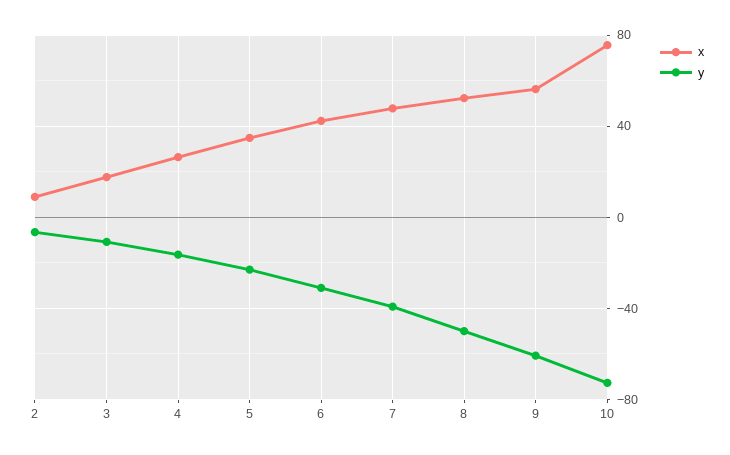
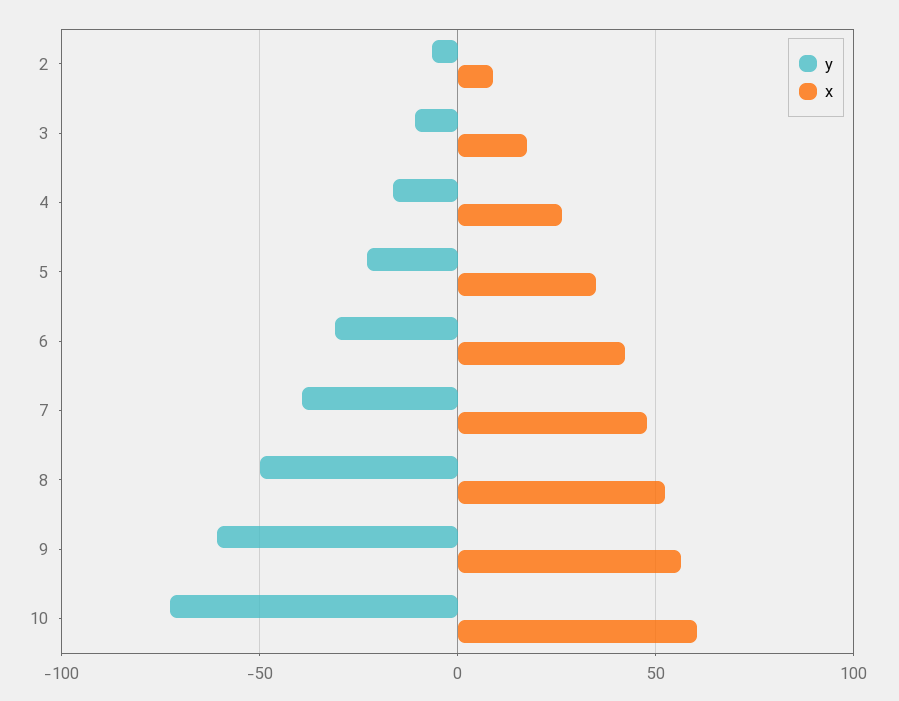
x, 10: 75 -> 60

